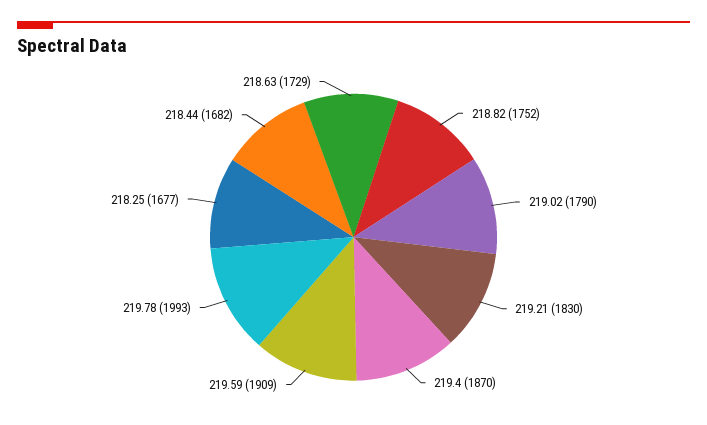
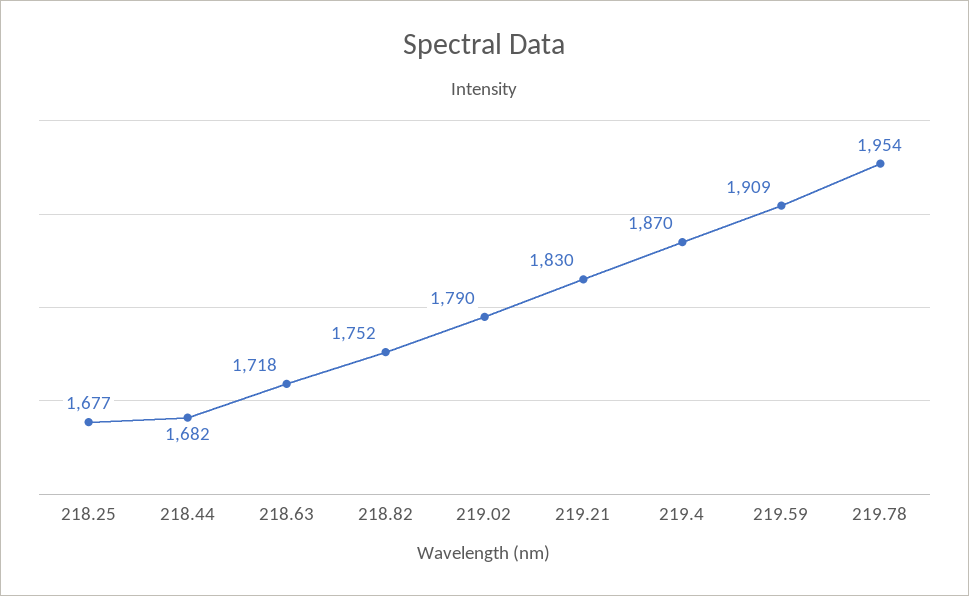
219.78: 1993 -> 1954
218.63: 1729 -> 1718

